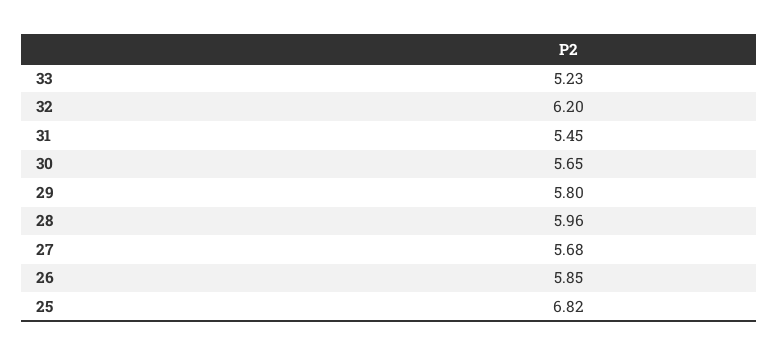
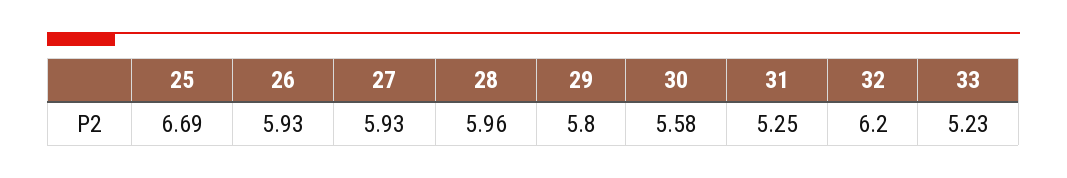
31: 5.45 -> 5.25
30: 5.65 -> 5.58
27: 5.68 -> 5.93
26: 5.85 -> 5.93
25: 6.82 -> 6.69

